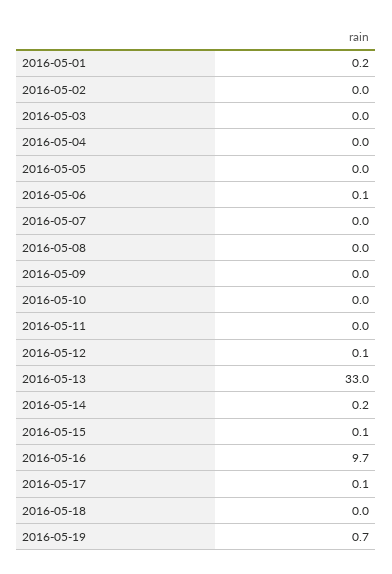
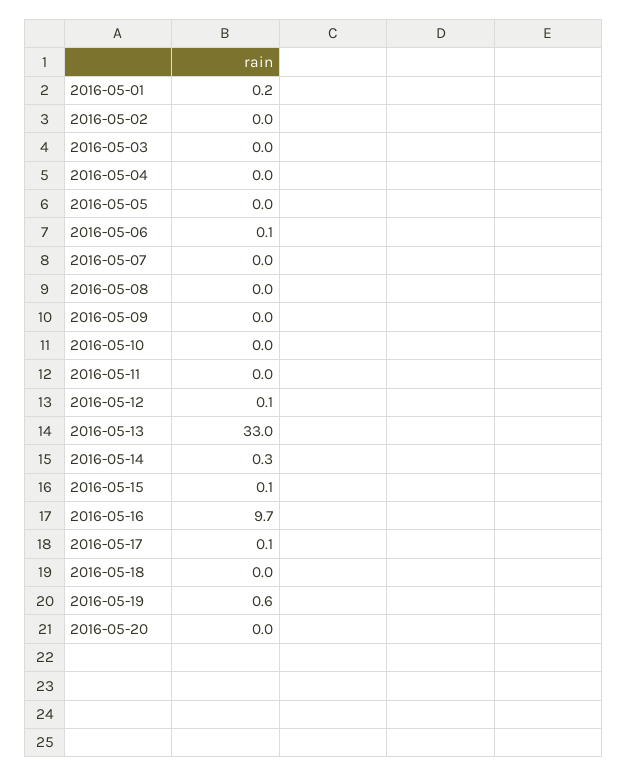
2016-05-14: 0.2 -> 0.3
2016-05-19: 0.7 -> 0.6
2016-05-20: none -> 0

